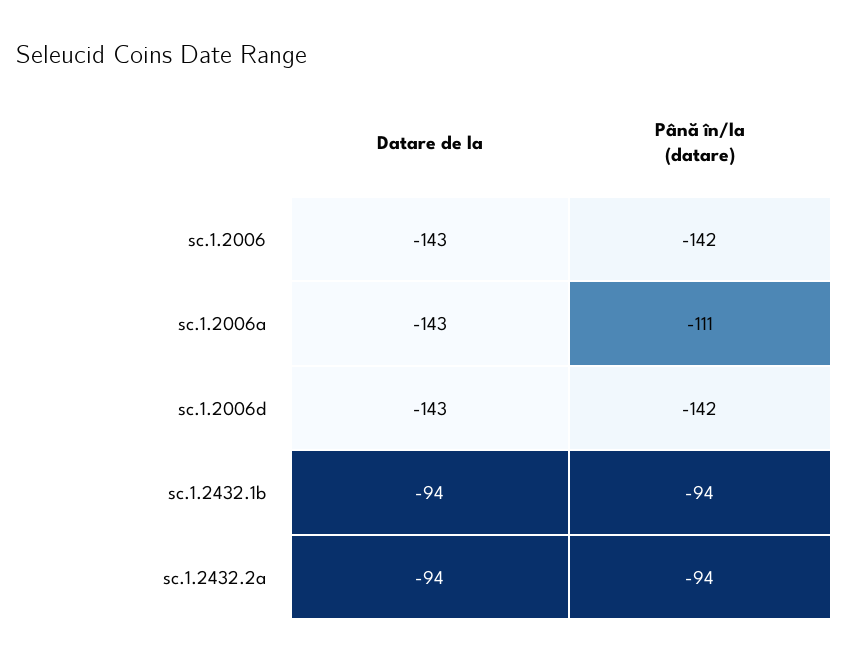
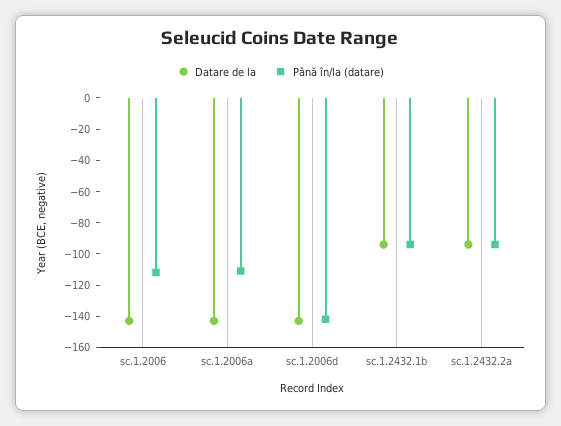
Până în/la (datare), sc.1.2006: -142 -> -110

